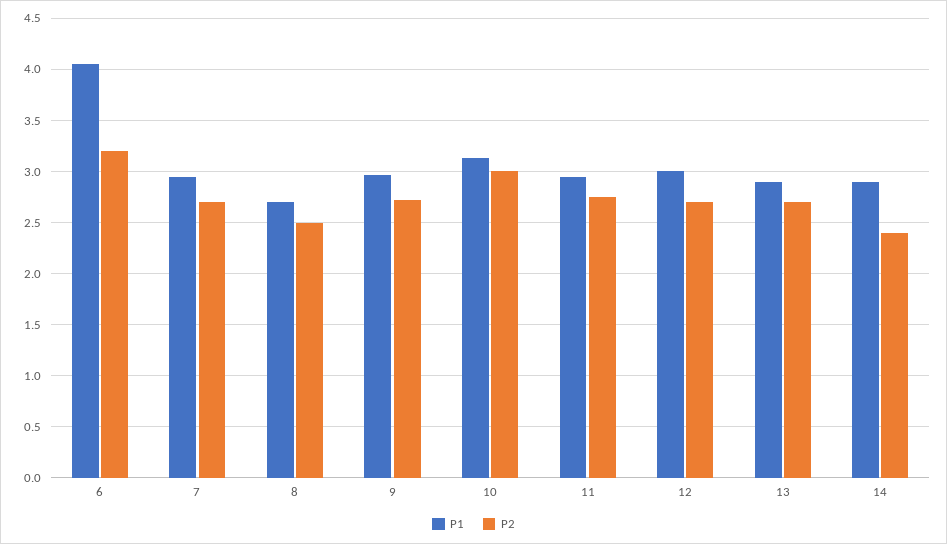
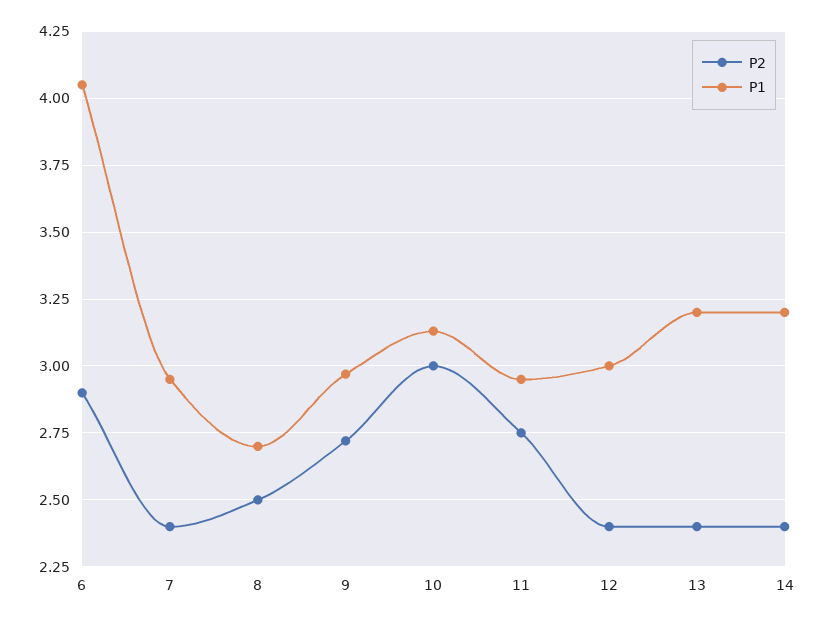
P2, 6: 3.2 -> 2.9
P2, 7: 2.7 -> 2.4
P2, 12: 2.7 -> 2.4
P1, 13: 2.9 -> 3.2
P2, 13: 2.7 -> 2.4
P1, 14: 2.9 -> 3.2

